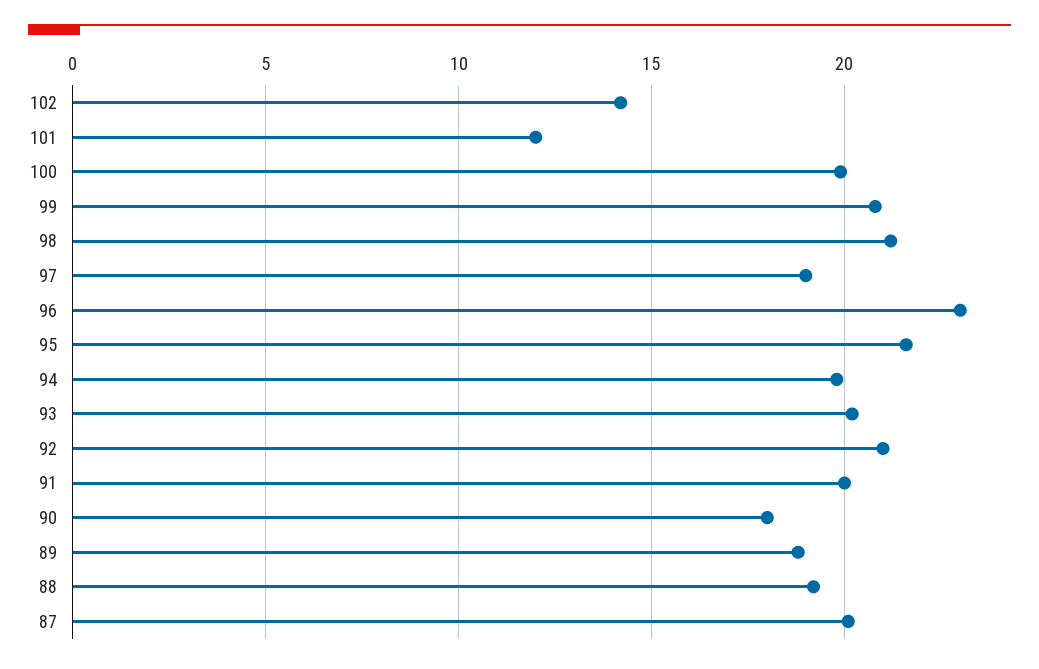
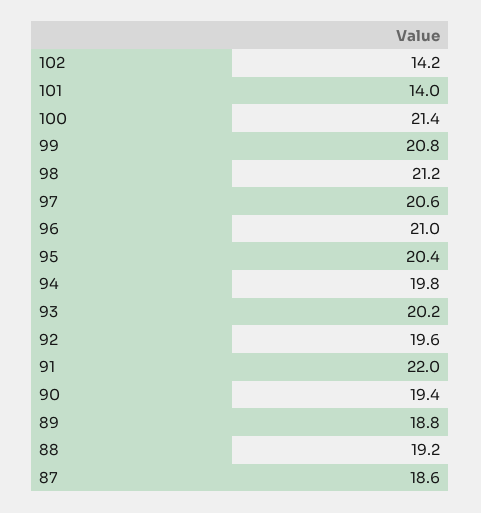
101: 12 -> 14
100: 20 -> 21.4
97: 19 -> 20.6
96: 23 -> 21
95: 21.5 -> 20.4
92: 21 -> 19.6
91: 20 -> 22
90: 18 -> 19.4
87: 20 -> 18.6

